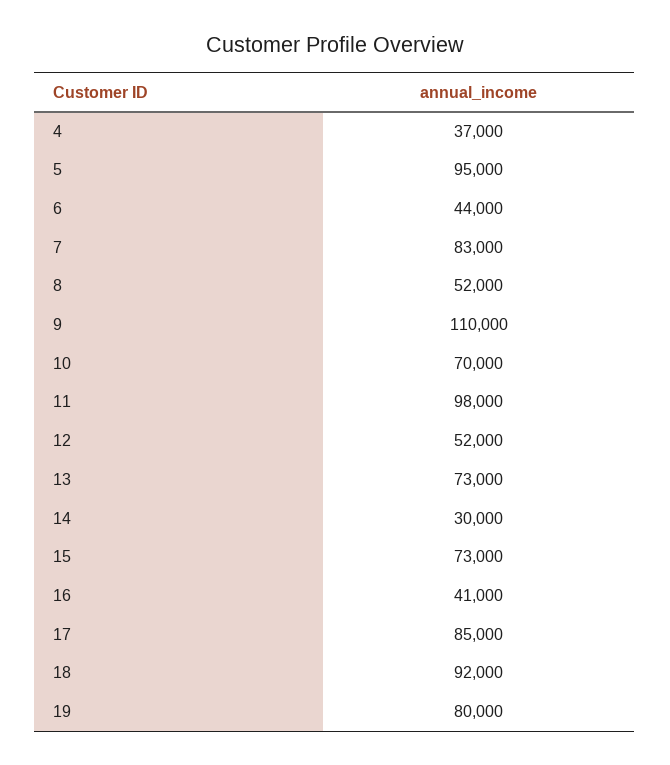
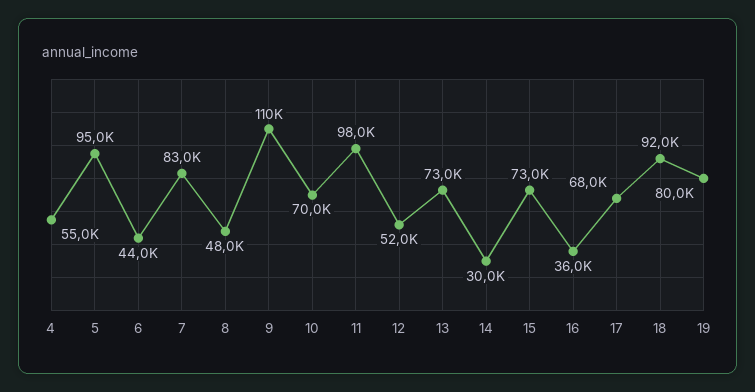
4: 37000 -> 55000
8: 52000 -> 48000
16: 41000 -> 36000
17: 85000 -> 68000

